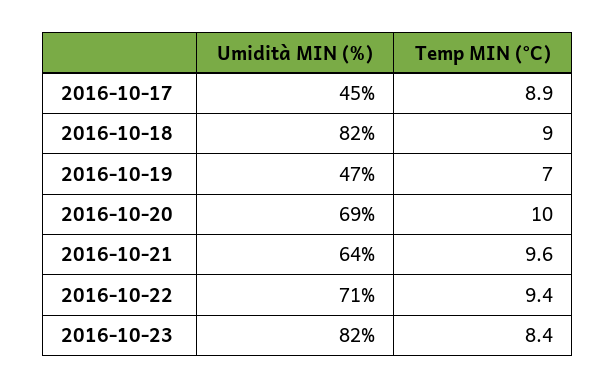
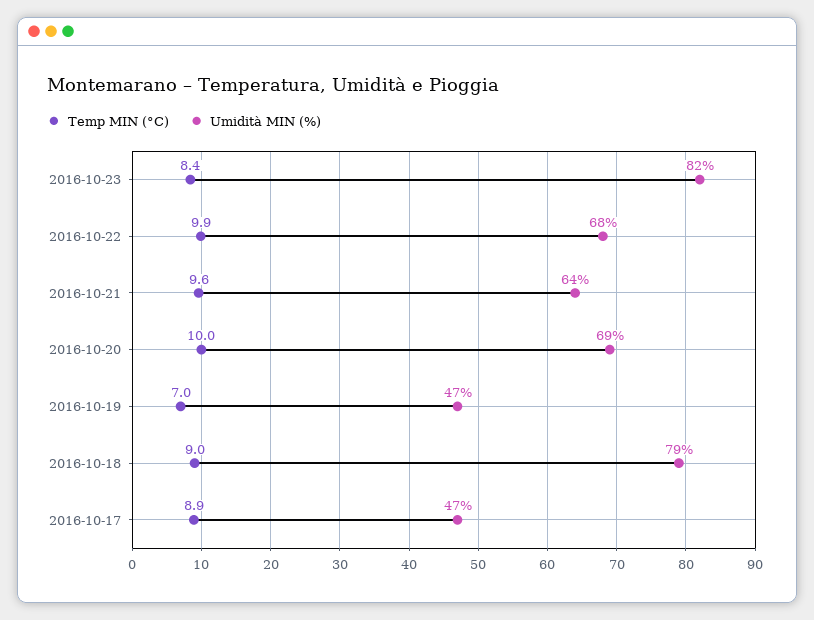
Umidità MIN (%), 2016-10-17: 45 -> 47
Umidità MIN (%), 2016-10-18: 82 -> 79
Umidità MIN (%), 2016-10-22: 71 -> 68
Temp MIN (°C), 2016-10-22: 9.4 -> 9.9

